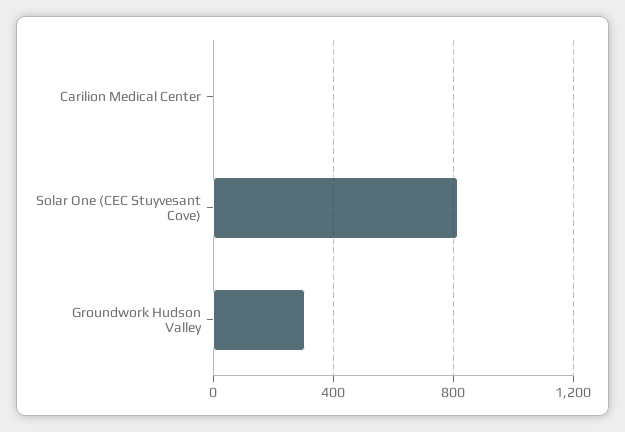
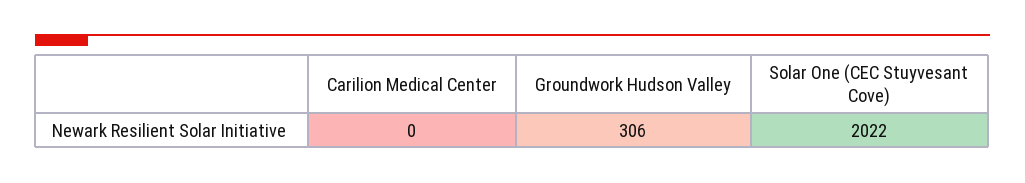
Solar One (CEC Stuyvesant Cove): 800 -> 2022

